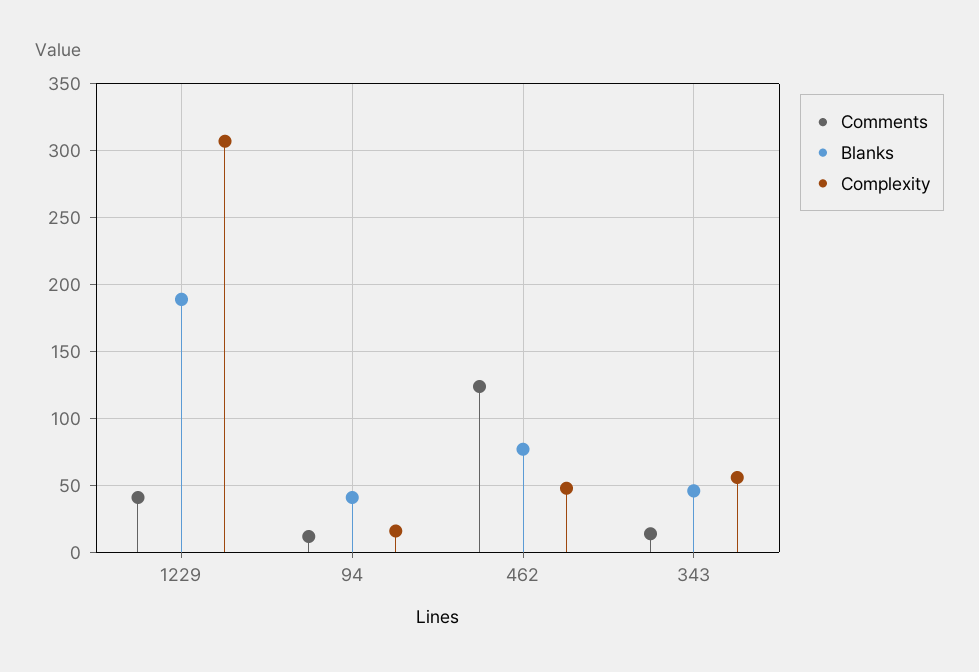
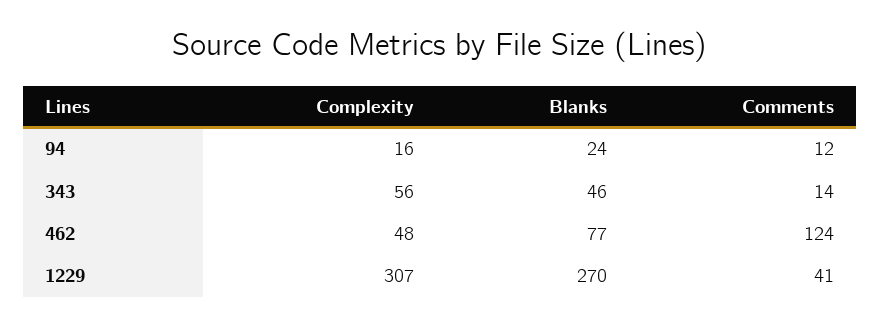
Blanks, 1229: 190 -> 270
Blanks, 94: 40 -> 24

